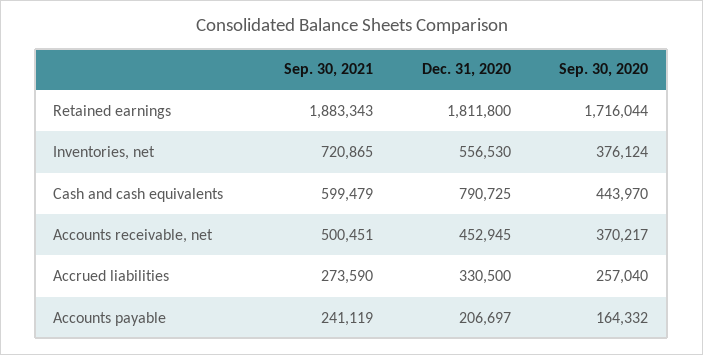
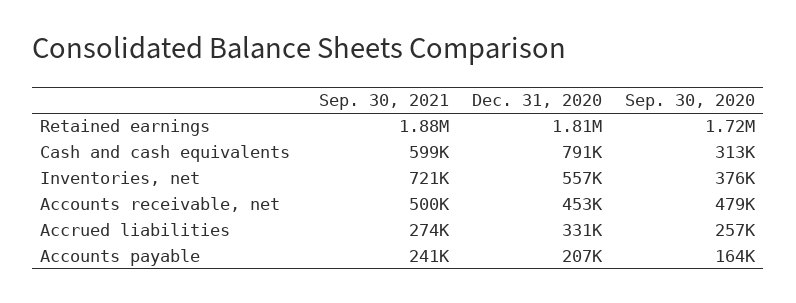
Sep. 30, 2020, Cash and cash equivalents: 443970 -> 313000
Sep. 30, 2020, Accounts receivable, net: 370217 -> 479000

